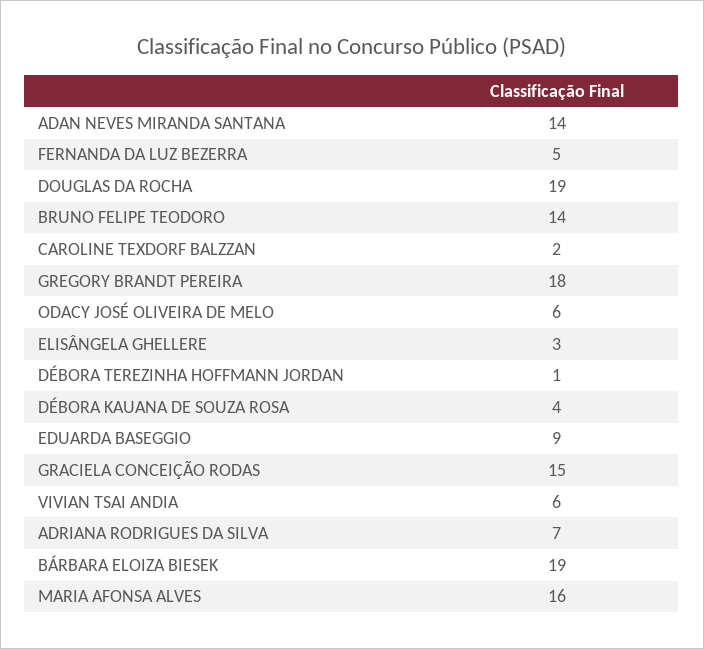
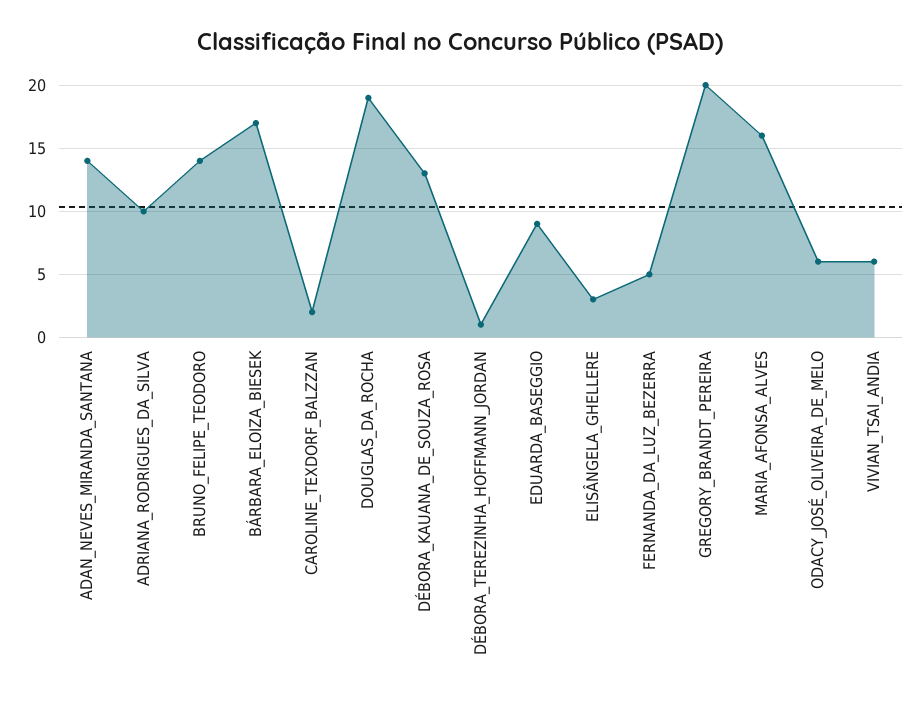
GREGORY BRANDT PEREIRA: 18 -> 20
DÉBORA KAUANA DE SOUZA ROSA: 4 -> 13
GRACIELA CONCEIÇÃO RODAS: 15 -> none
ADRIANA RODRIGUES DA SILVA: 7 -> 10
BÁRBARA ELOIZA BIESEK: 19 -> 17

